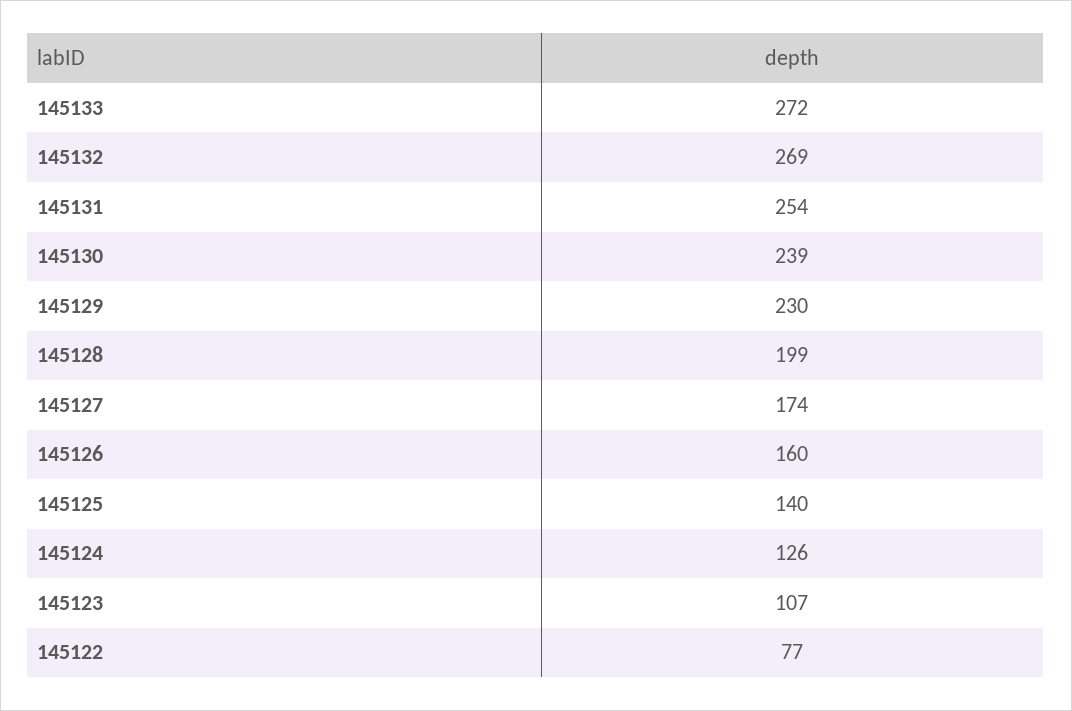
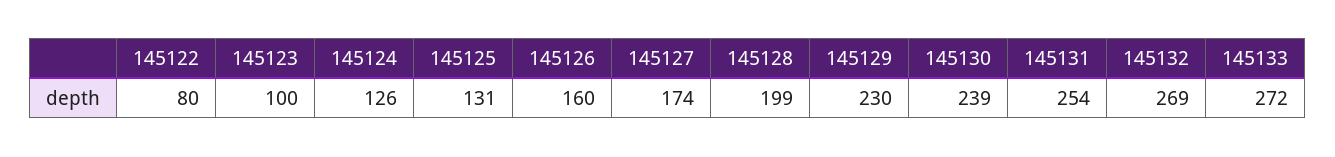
145125: 140 -> 131
145123: 107 -> 100
145122: 77 -> 80

